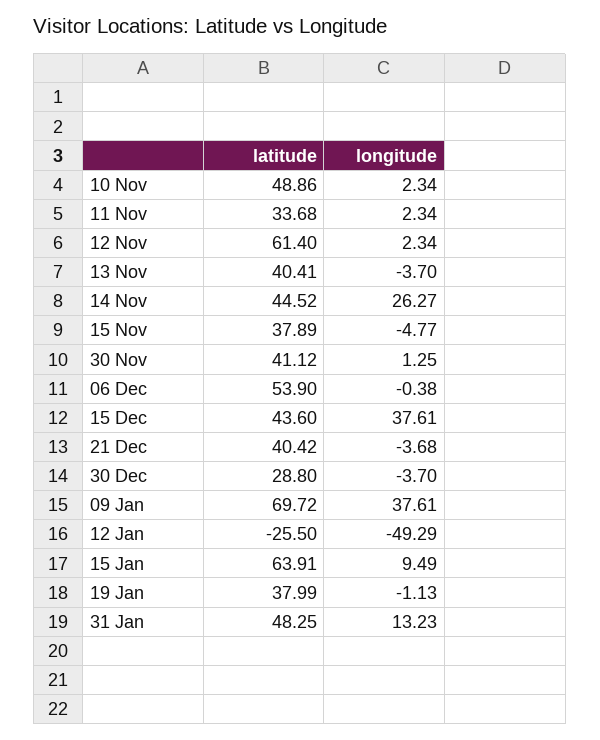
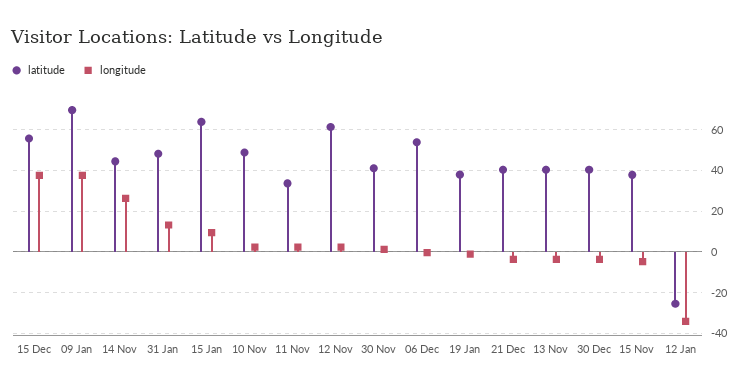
latitude, 15 Dec: 43.6 -> 55
latitude, 30 Dec: 28.8 -> 40
longitude, 12 Jan: -49.29 -> -35

